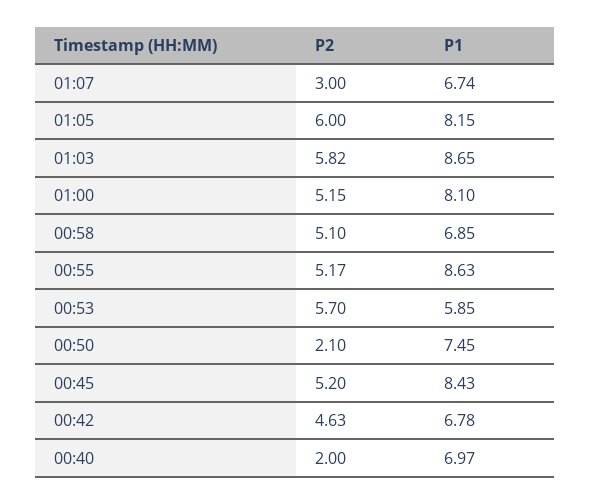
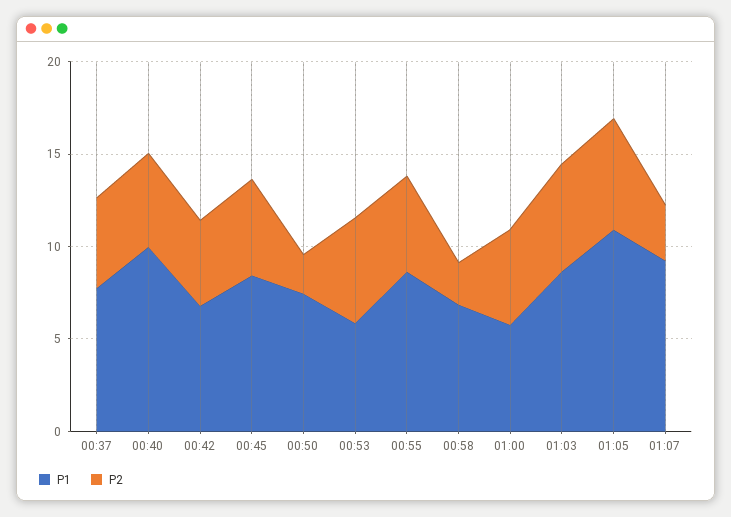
P1, 01:07: 6.74 -> 9
P1, 01:05: 8.15 -> 11
P1, 01:00: 8.1 -> 6
P2, 00:58: 5.1 -> 2
P2, 00:40: 2 -> 5
P1, 00:40: 6.97 -> 10
P1, 00:37: none -> 8
P2, 00:37: none -> 5

